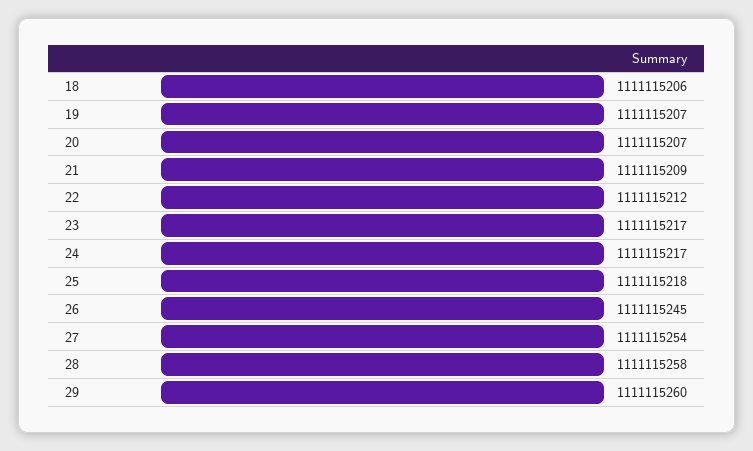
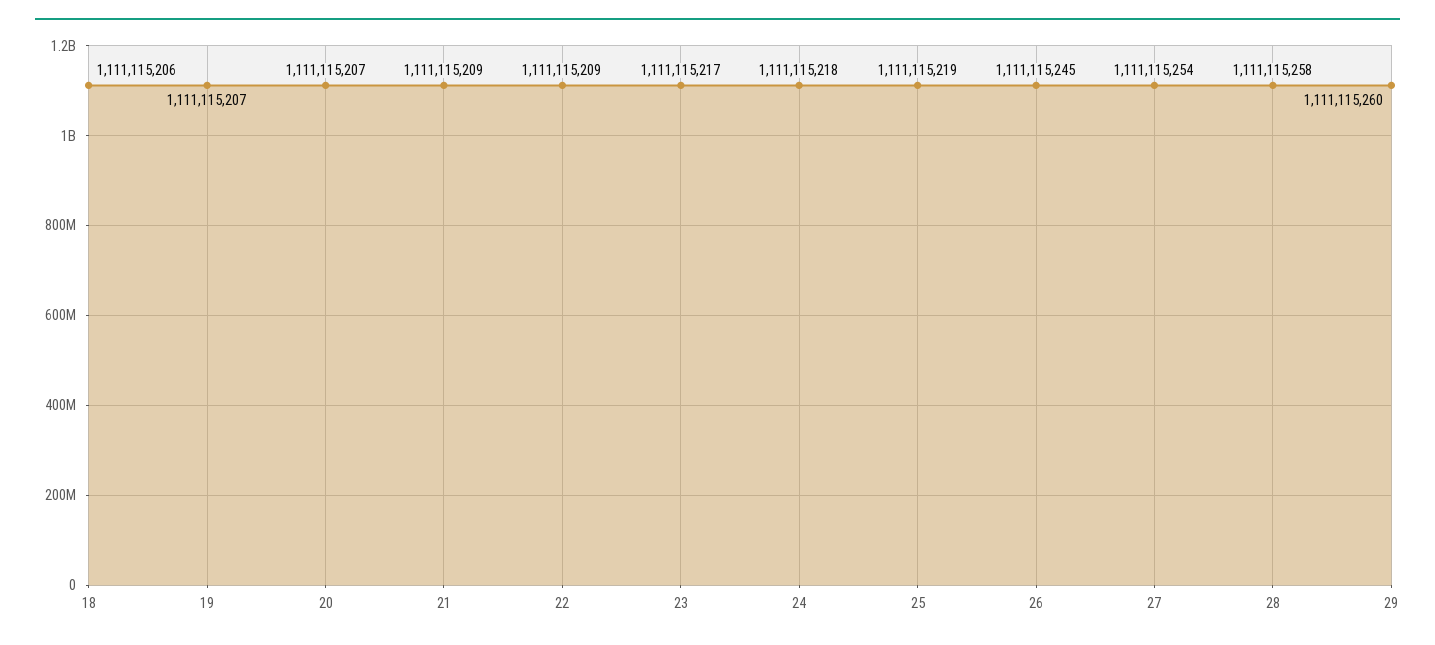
22: 1111115212 -> 1111115209
24: 1111115217 -> 1111115218
25: 1111115218 -> 1111115219

